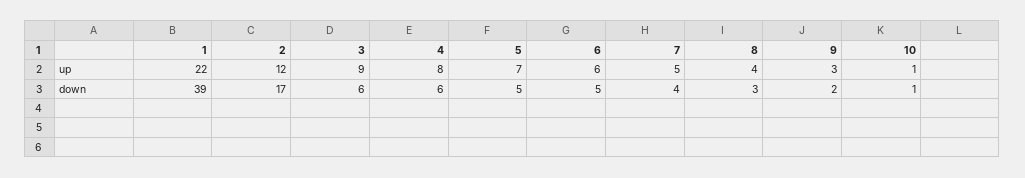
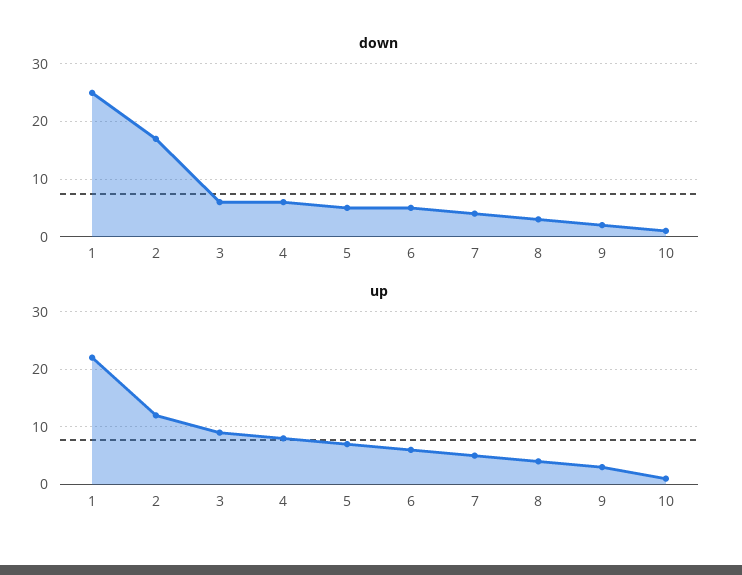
down, 1: 39 -> 25

